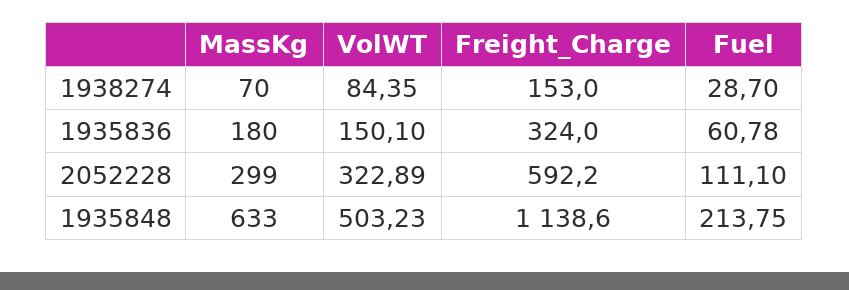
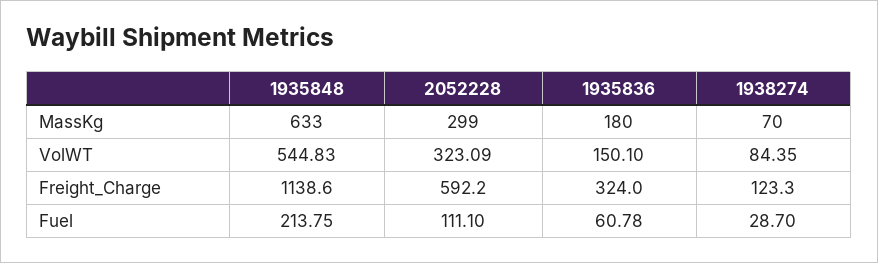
Freight_Charge, 1938274: 153 -> 123.3
VolWT, 2052228: 322.89 -> 323.09
VolWT, 1935848: 503.23 -> 544.83

